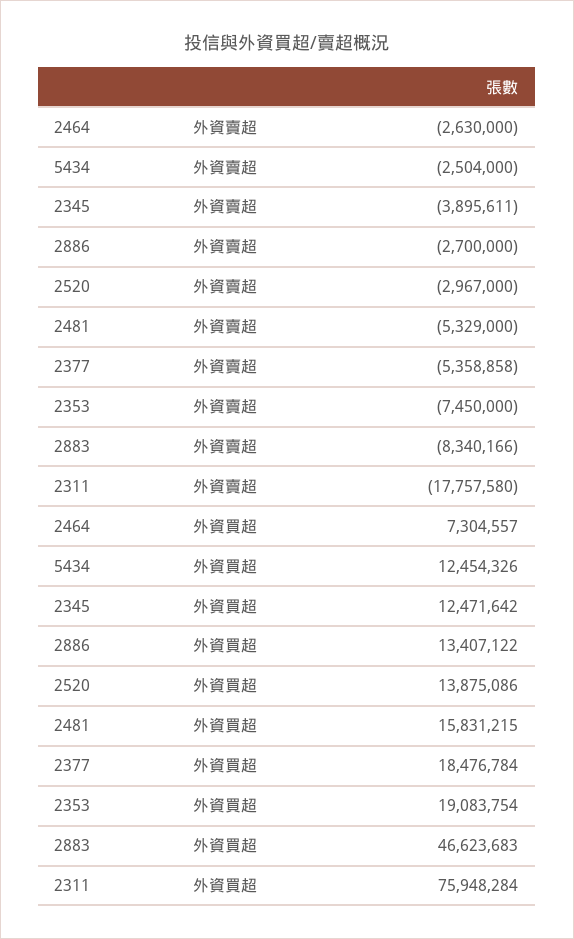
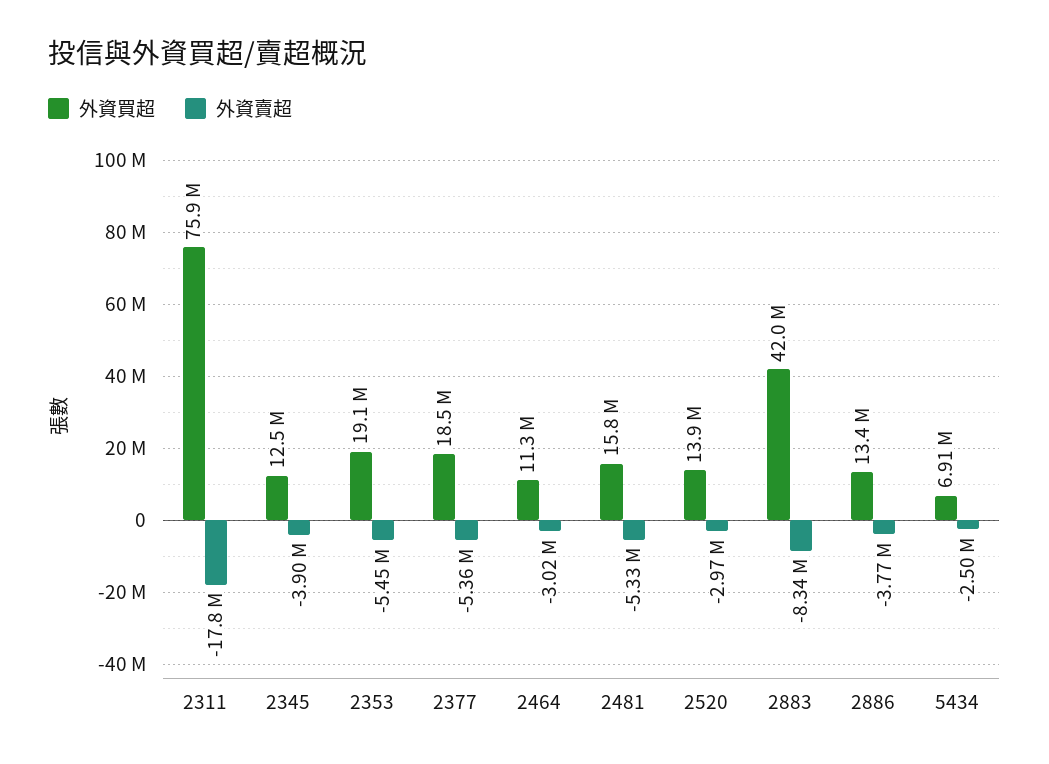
外資賣超, 2464: -2630000 -> -3020000
外資賣超, 2886: -2700000 -> -3770000
外資賣超, 2353: -7450000 -> -5450000
外資買超, 2464: 7304557 -> 11300000
外資買超, 5434: 12454326 -> 6910000
外資買超, 2883: 46623683 -> 42000000

